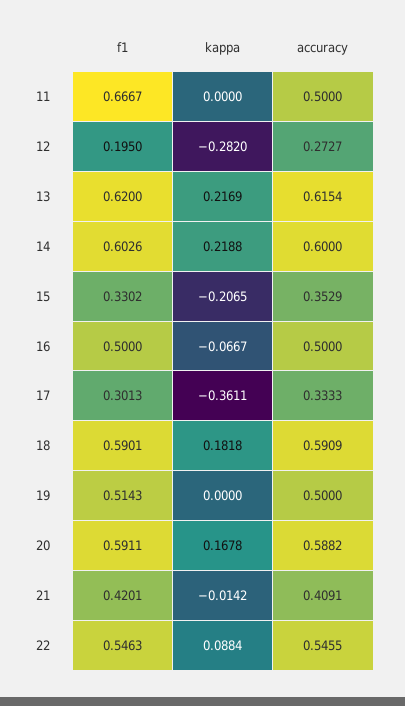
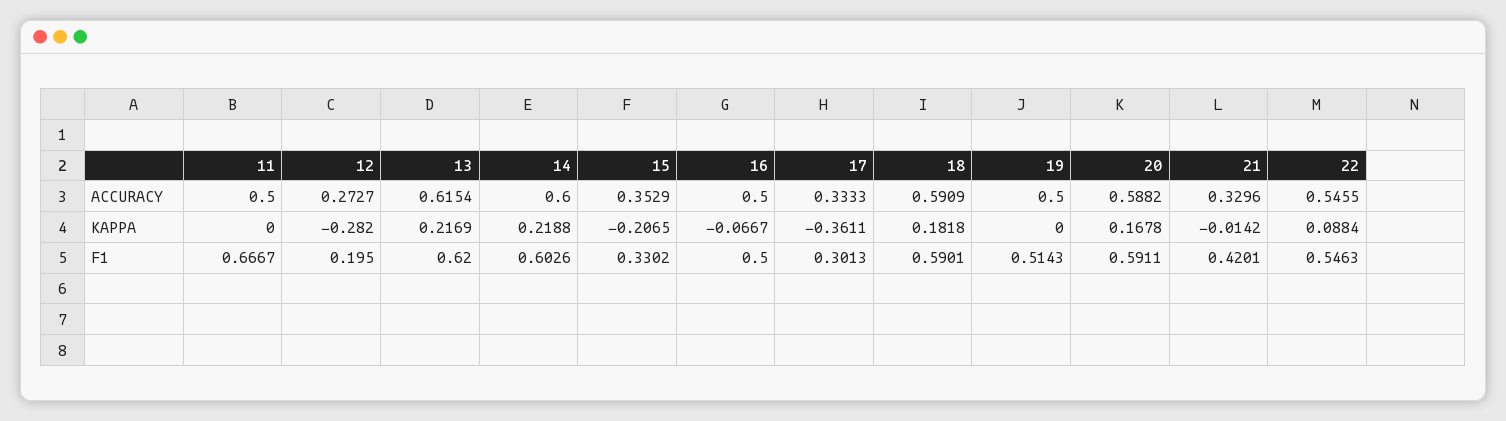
accuracy, 21: 0.4091 -> 0.3296

